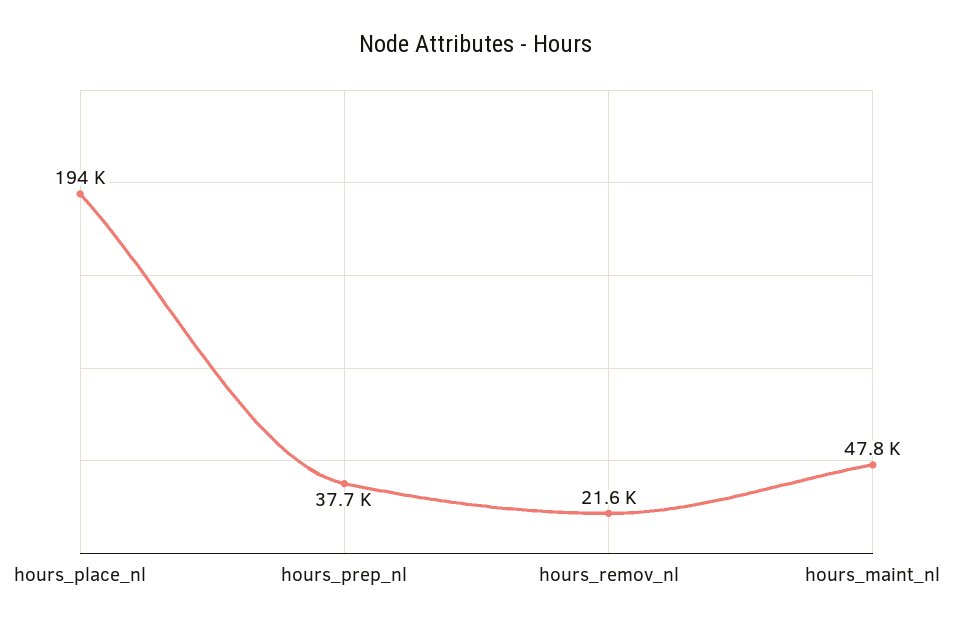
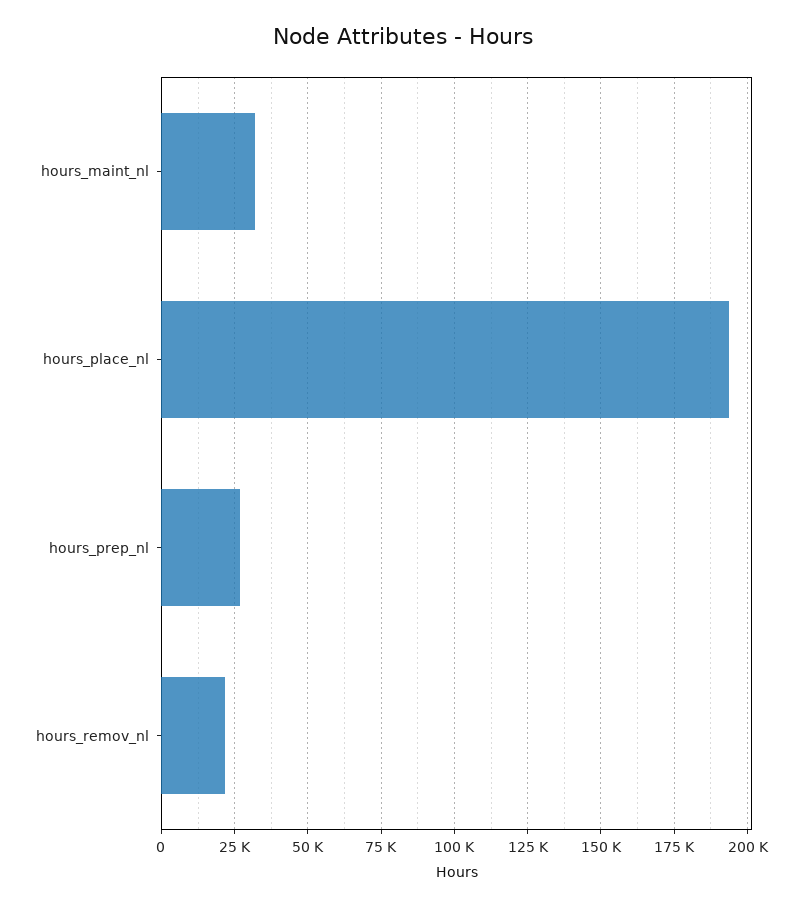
hours_prep_nl: 37700 -> 27500
hours_maint_nl: 47800 -> 32500

